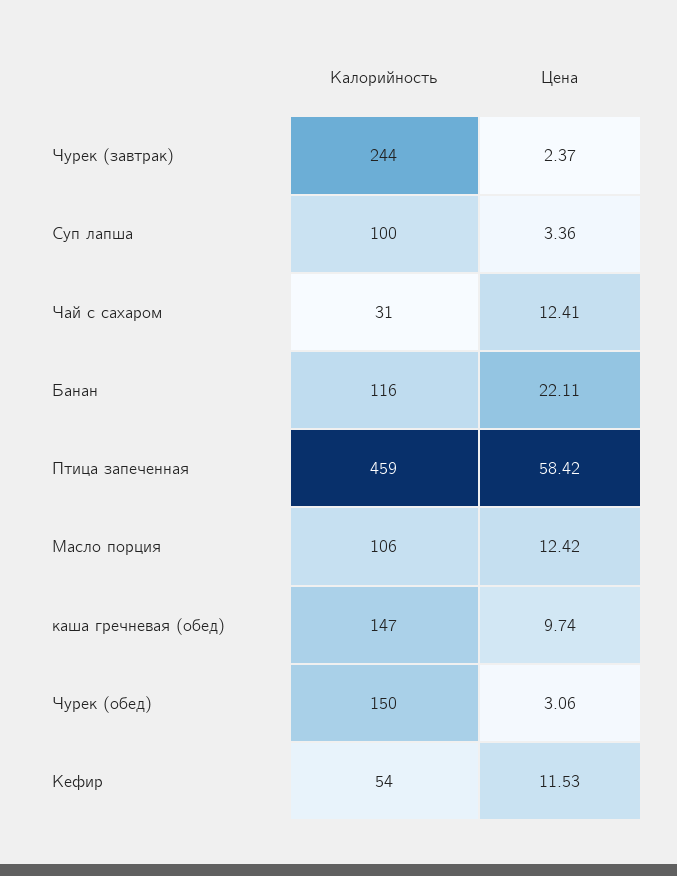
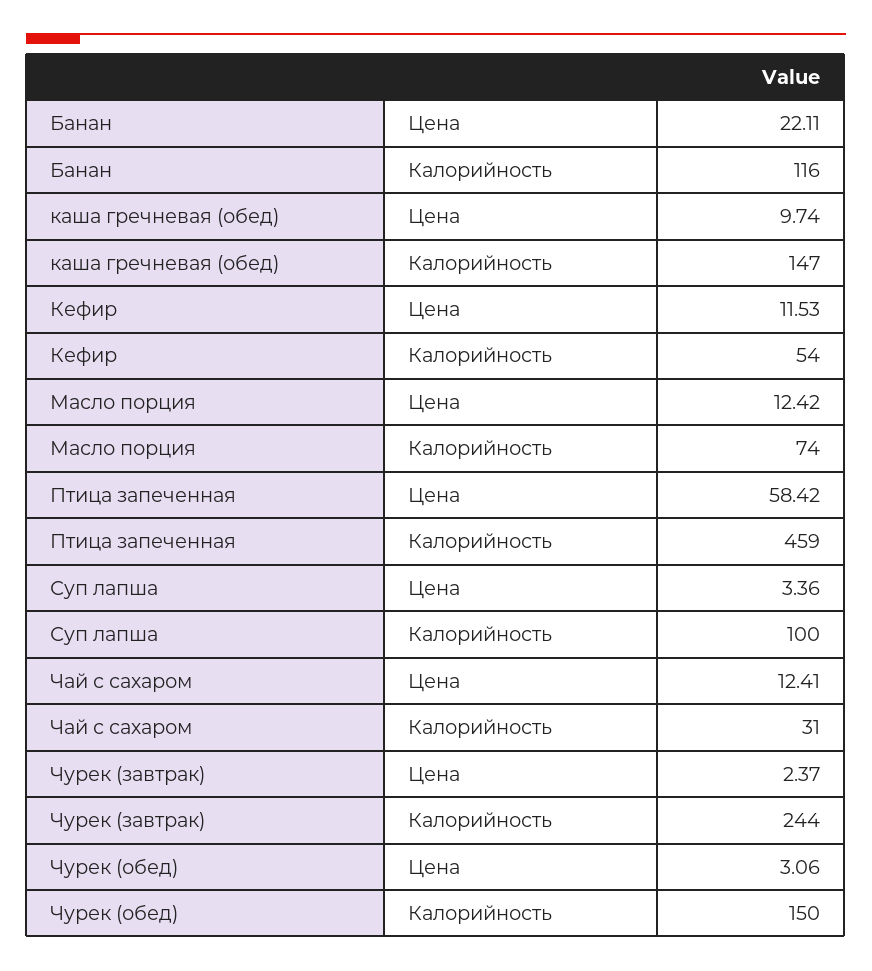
Калорийность, Масло порция: 106 -> 74

